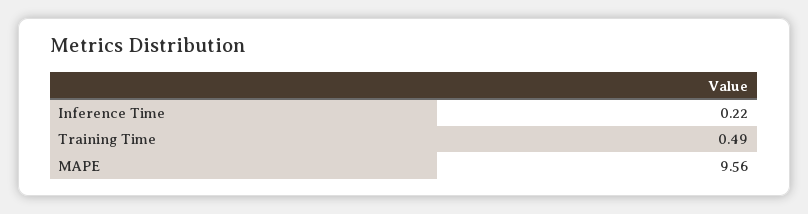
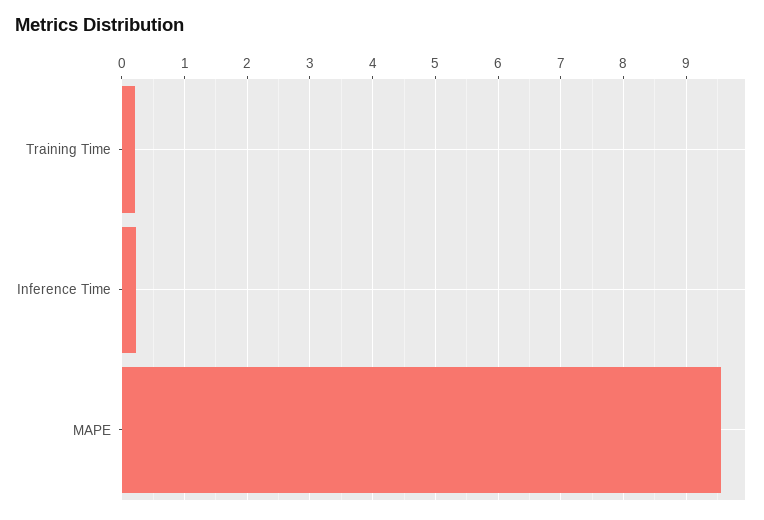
Training Time: 0.49 -> 0.2

